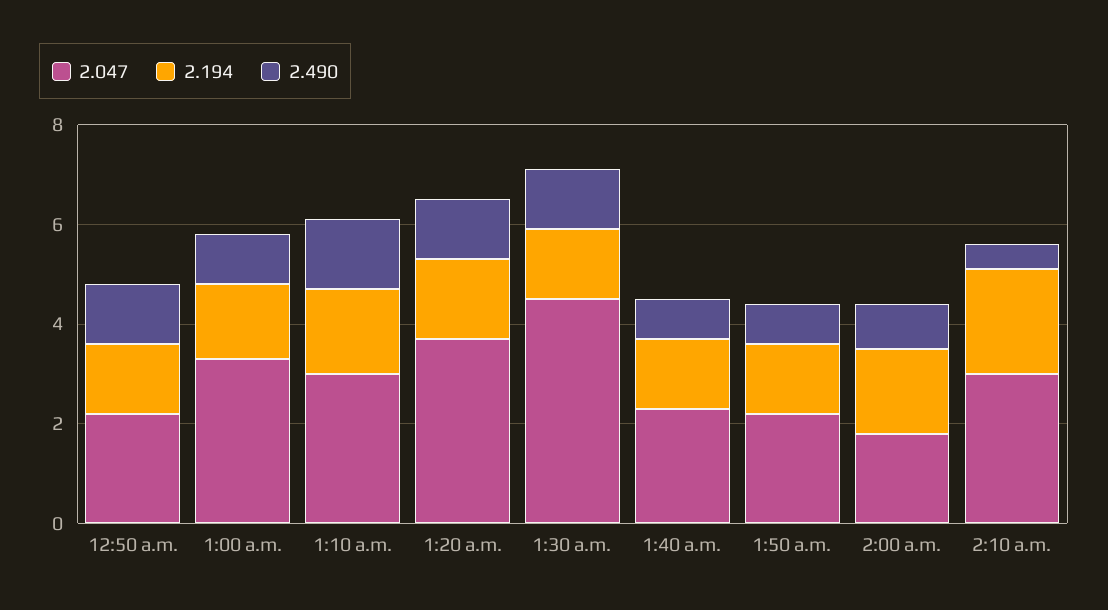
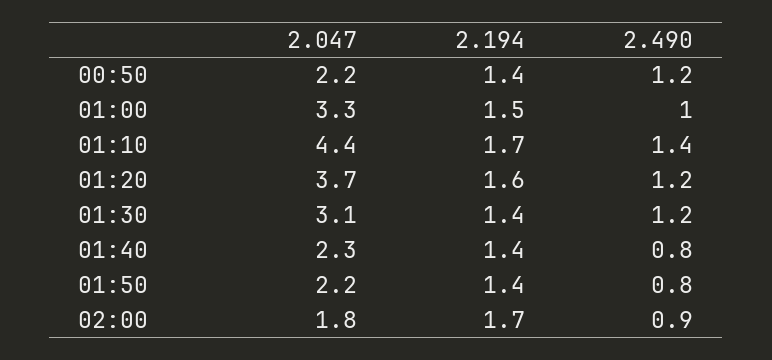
2.047, 1:10 a.m.: 3 -> 4.4
2.047, 1:30 a.m.: 4.5 -> 3.1
2.047, 2:10 a.m.: 3 -> none
2.194, 2:10 a.m.: 2 -> none
2.490, 2:10 a.m.: 0.5 -> none

